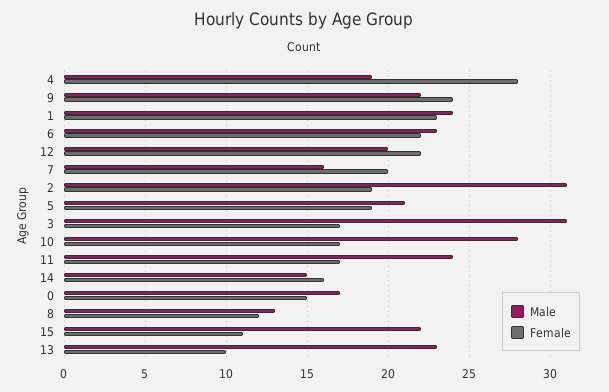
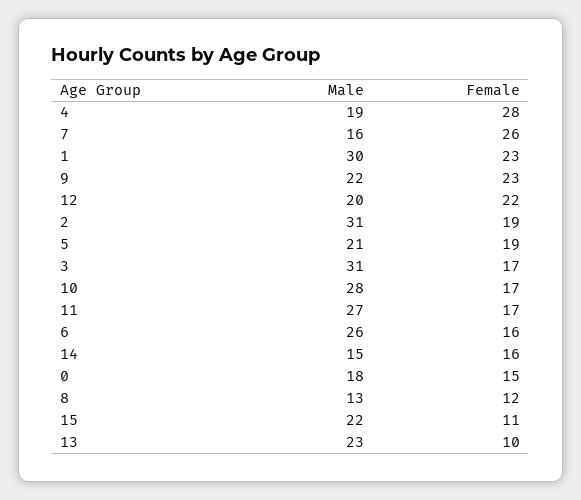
Female, 9: 24 -> 23
Male, 1: 24 -> 30
Male, 6: 23 -> 26
Female, 6: 22 -> 16
Female, 7: 20 -> 26
Male, 11: 24 -> 27
Male, 0: 17 -> 18

